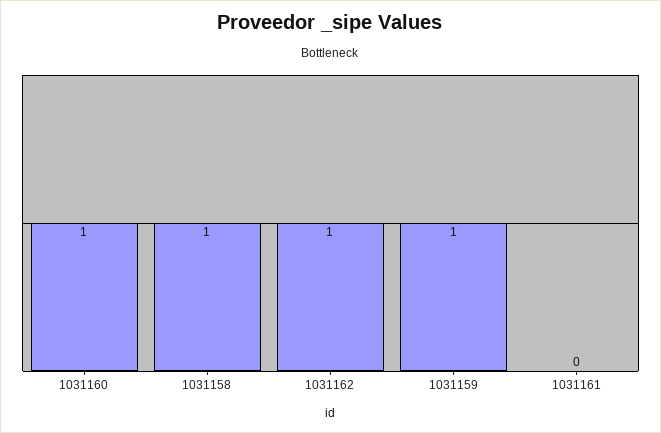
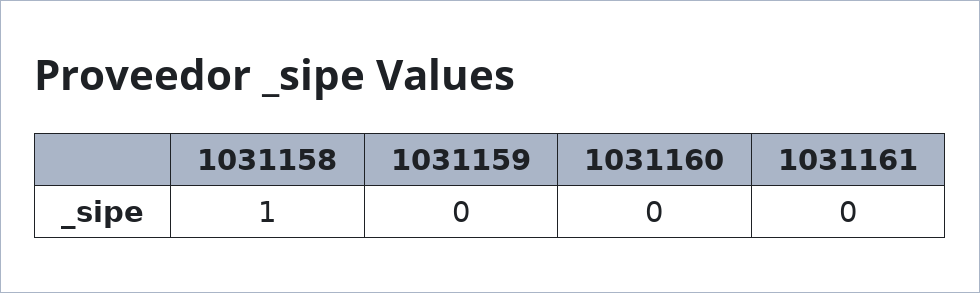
1031160: 1 -> 0
1031162: 1 -> none
1031159: 1 -> 0

